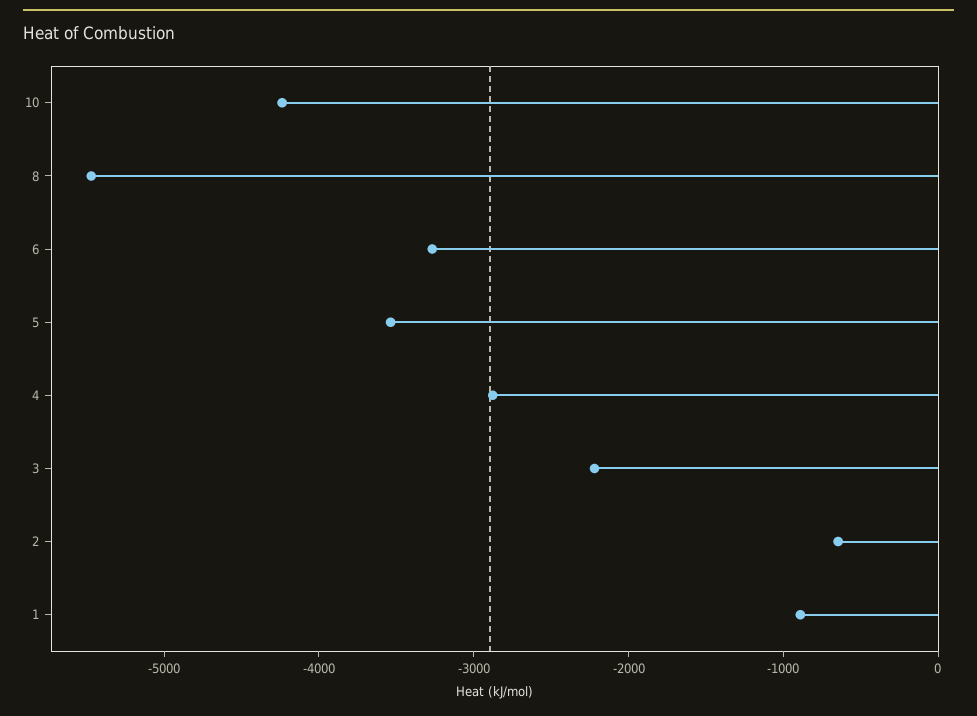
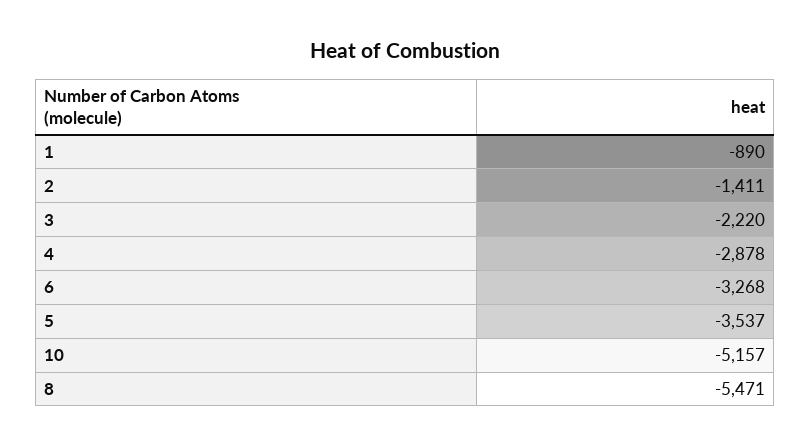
10: -4200 -> -5157
2: -600 -> -1411

